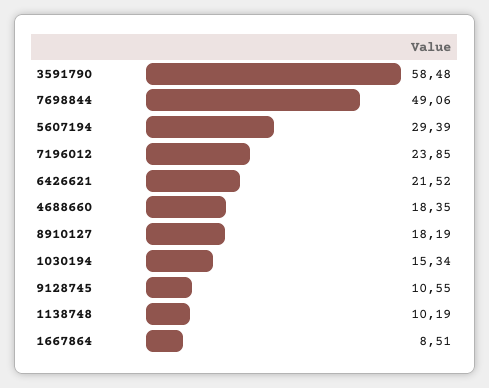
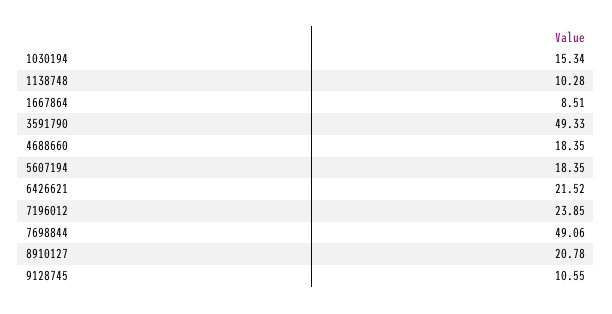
3591790: 58.48 -> 49.33
5607194: 29.39 -> 18.35
8910127: 18.19 -> 20.78
1138748: 10.19 -> 10.28

